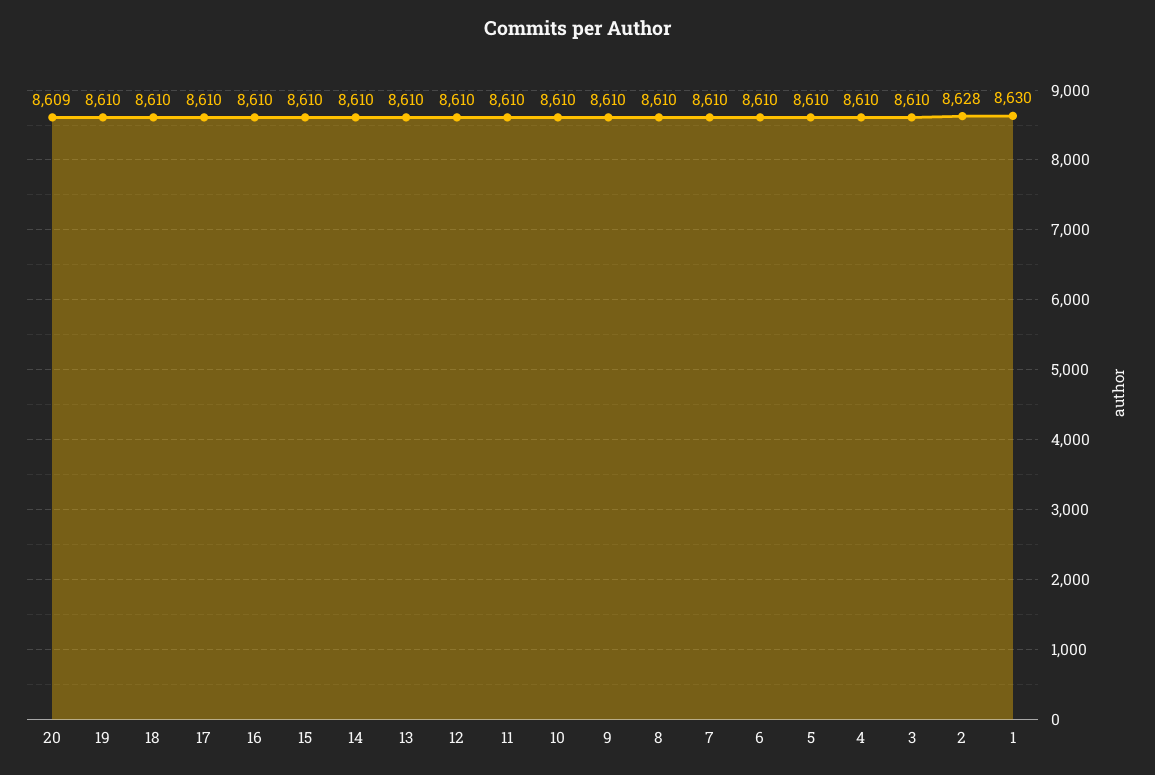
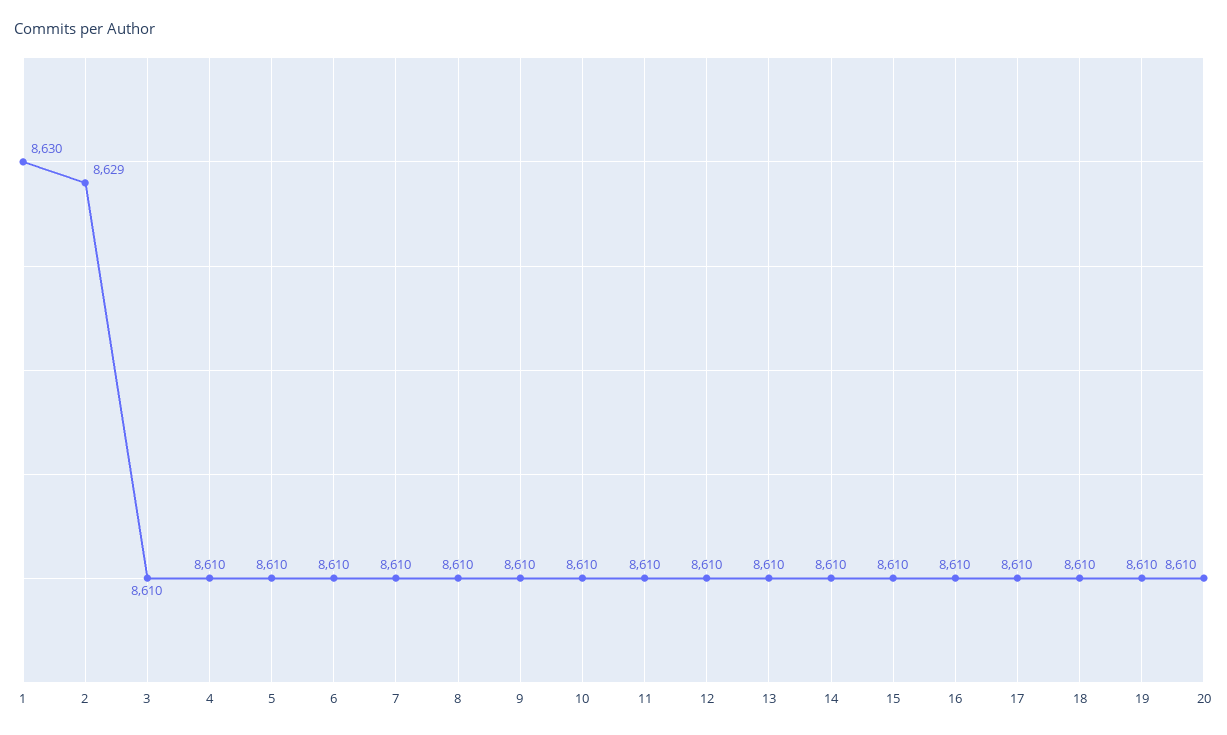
20: 8609 -> 8610
2: 8628 -> 8629

